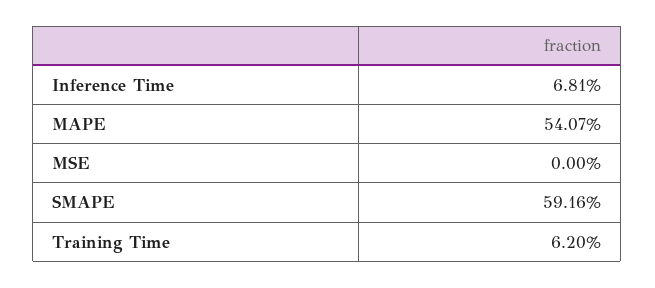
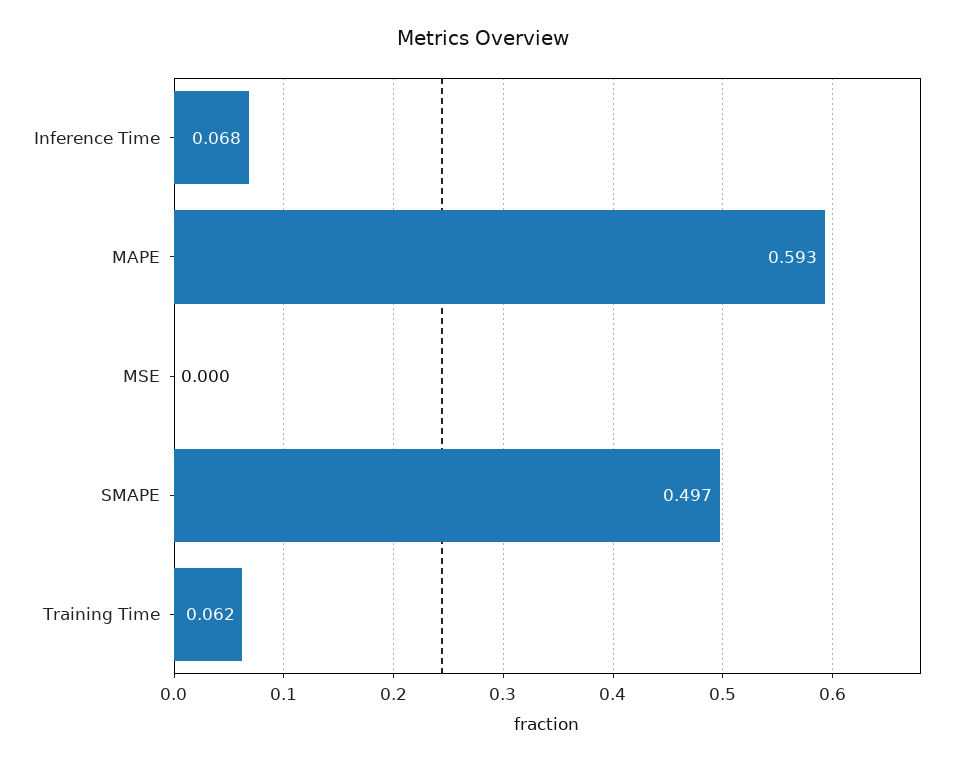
MAPE: 0.5407 -> 0.593
SMAPE: 0.5916 -> 0.497

